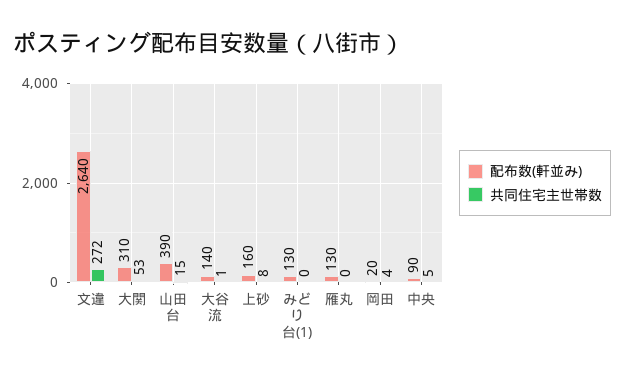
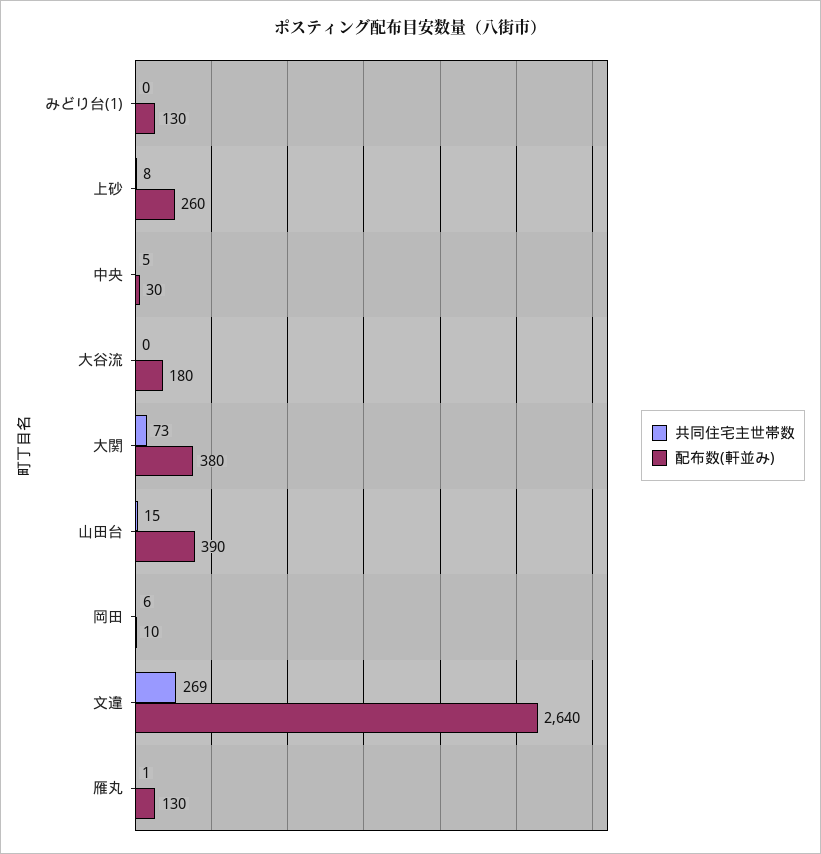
共同住宅主世帯数, 文違: 272 -> 269
配布数(軒並み), 大関: 310 -> 380
共同住宅主世帯数, 大関: 53 -> 73
配布数(軒並み), 大谷流: 140 -> 180
共同住宅主世帯数, 大谷流: 1 -> 0
配布数(軒並み), 上砂: 160 -> 260
共同住宅主世帯数, 雁丸: 0 -> 1
配布数(軒並み), 岡田: 20 -> 10
共同住宅主世帯数, 岡田: 4 -> 6
配布数(軒並み), 中央: 90 -> 30

